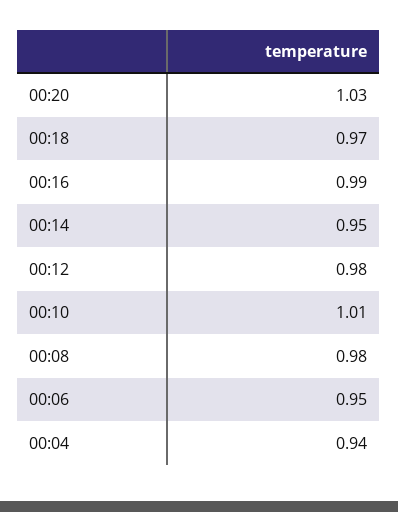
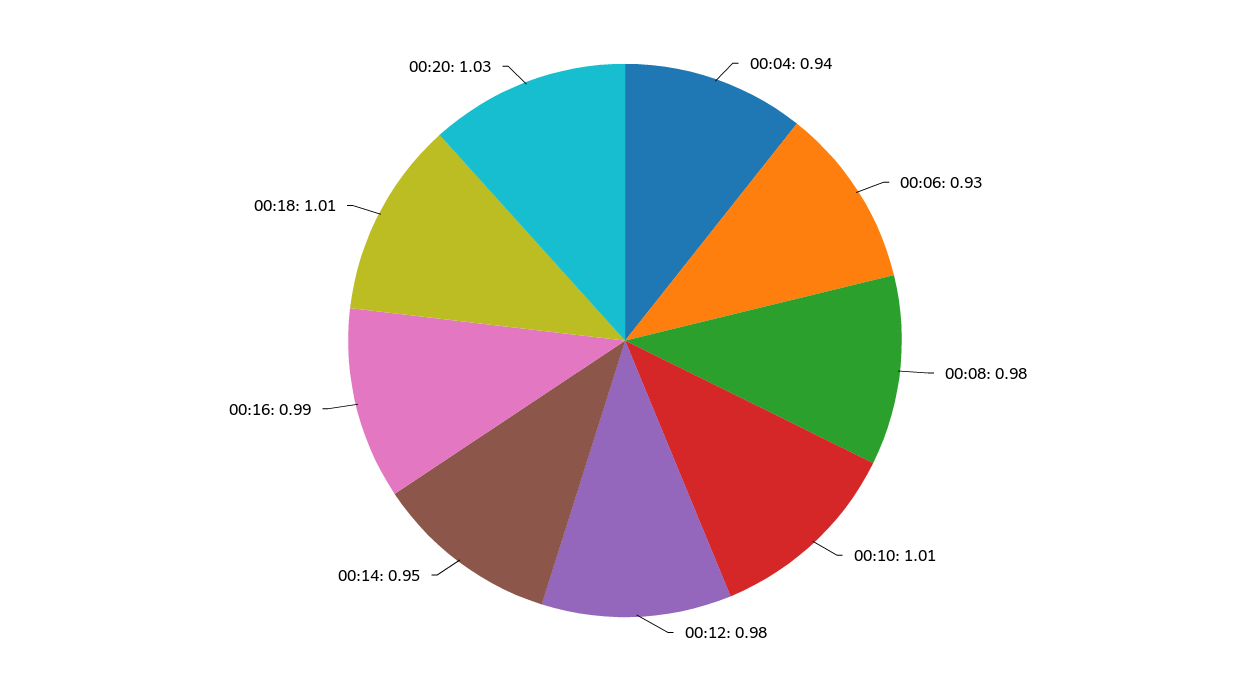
00:18: 0.97 -> 1.01
00:06: 0.95 -> 0.93

